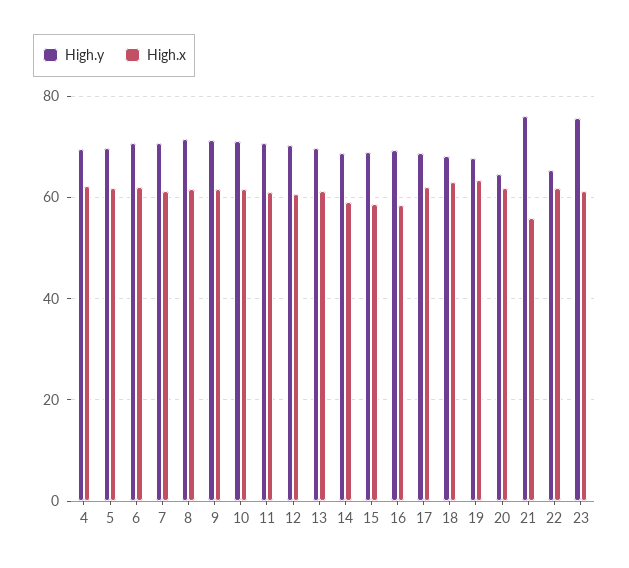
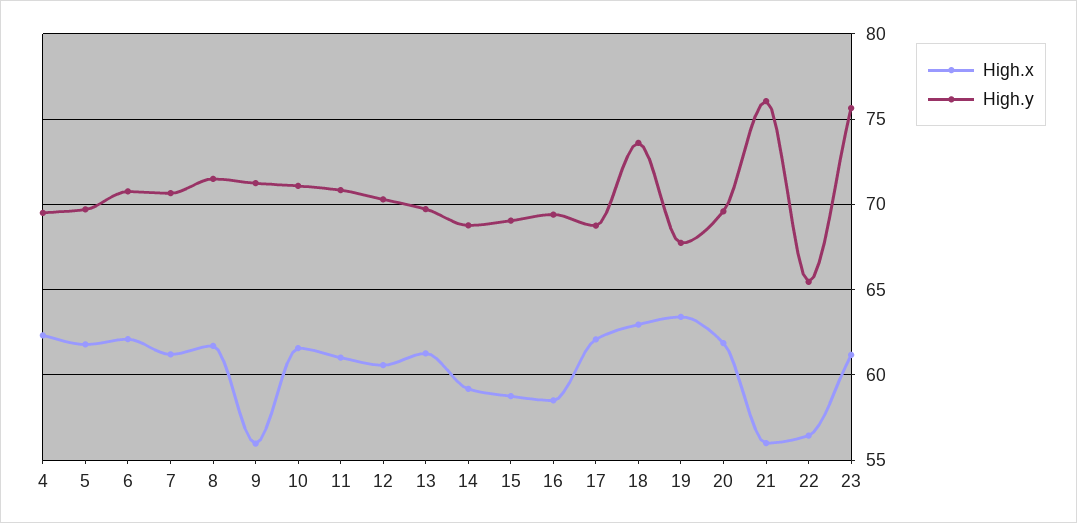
High.x, 9: 62 -> 56
High.y, 18: 68 -> 73.5
High.y, 20: 64 -> 69.5
High.x, 22: 62 -> 56.5

